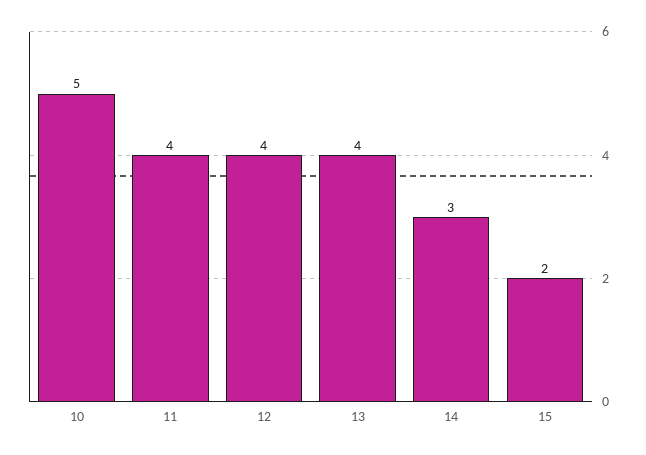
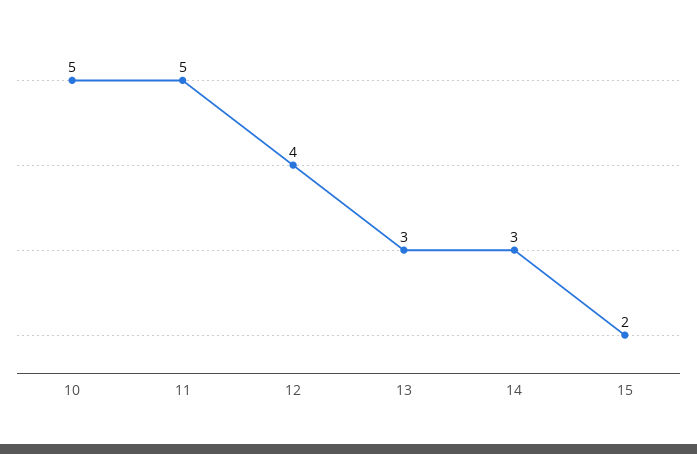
11: 4 -> 5
13: 4 -> 3

